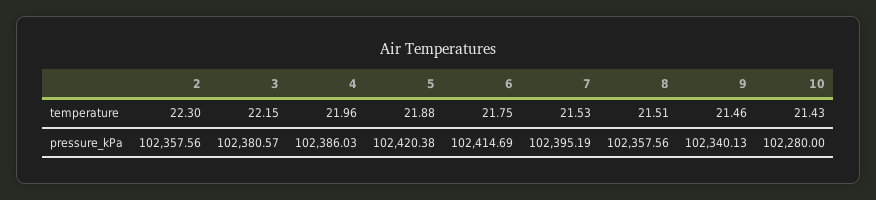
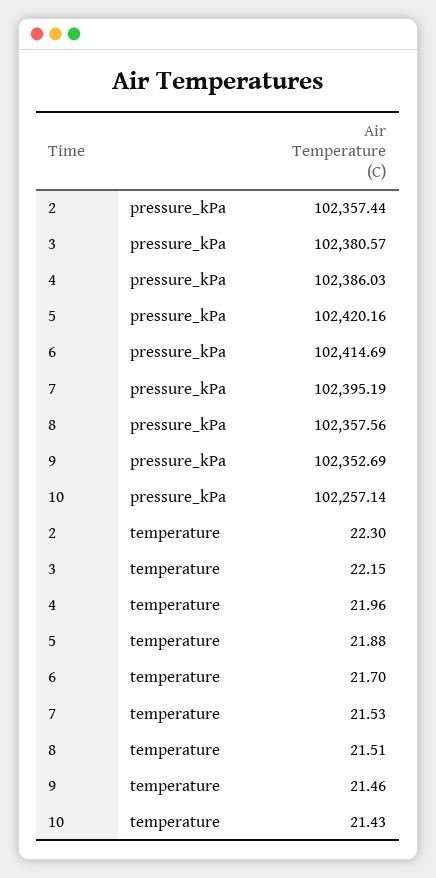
6, temperature: 21.75 -> 21.7
2, pressure_kPa: 102357.56 -> 102357.44
5, pressure_kPa: 102420.38 -> 102420.16
9, pressure_kPa: 102340.13 -> 102352.69
10, pressure_kPa: 102280 -> 102257.14

